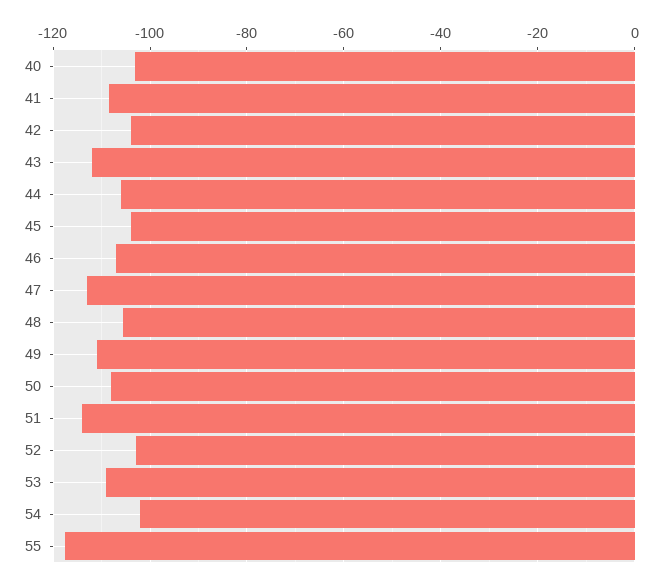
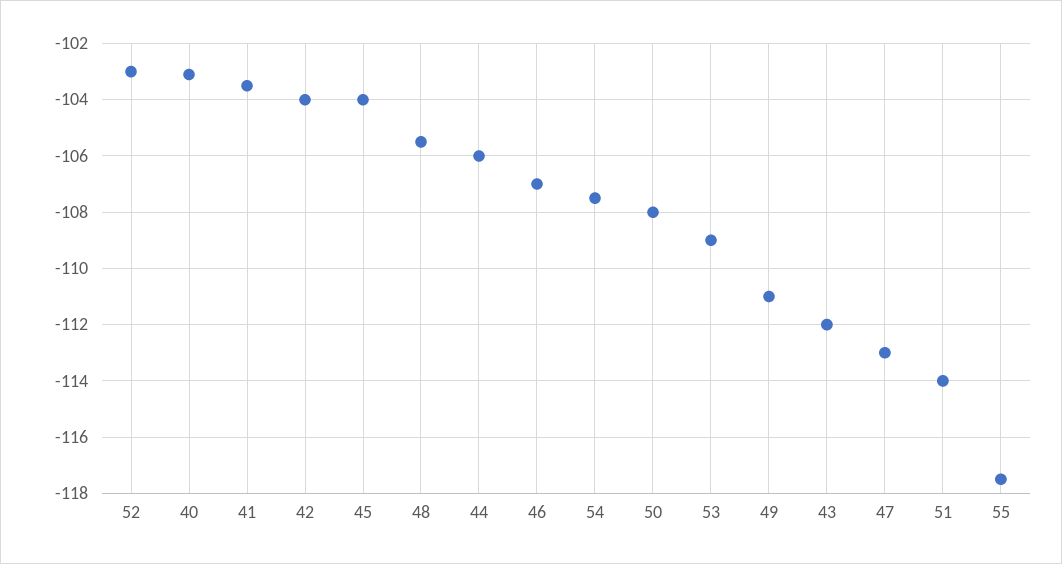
41: -108 -> -103.5
54: -102 -> -107.5

